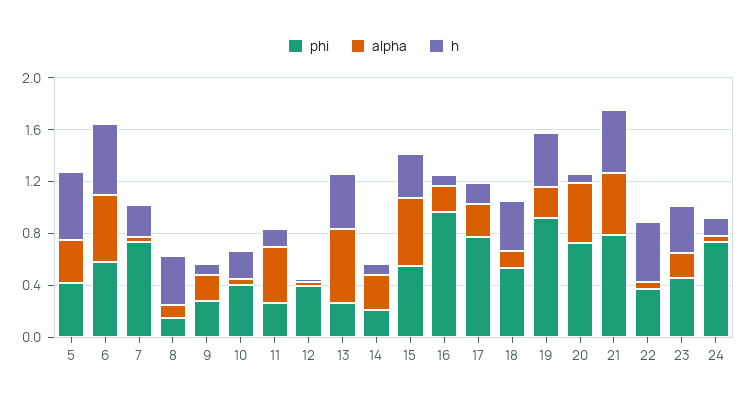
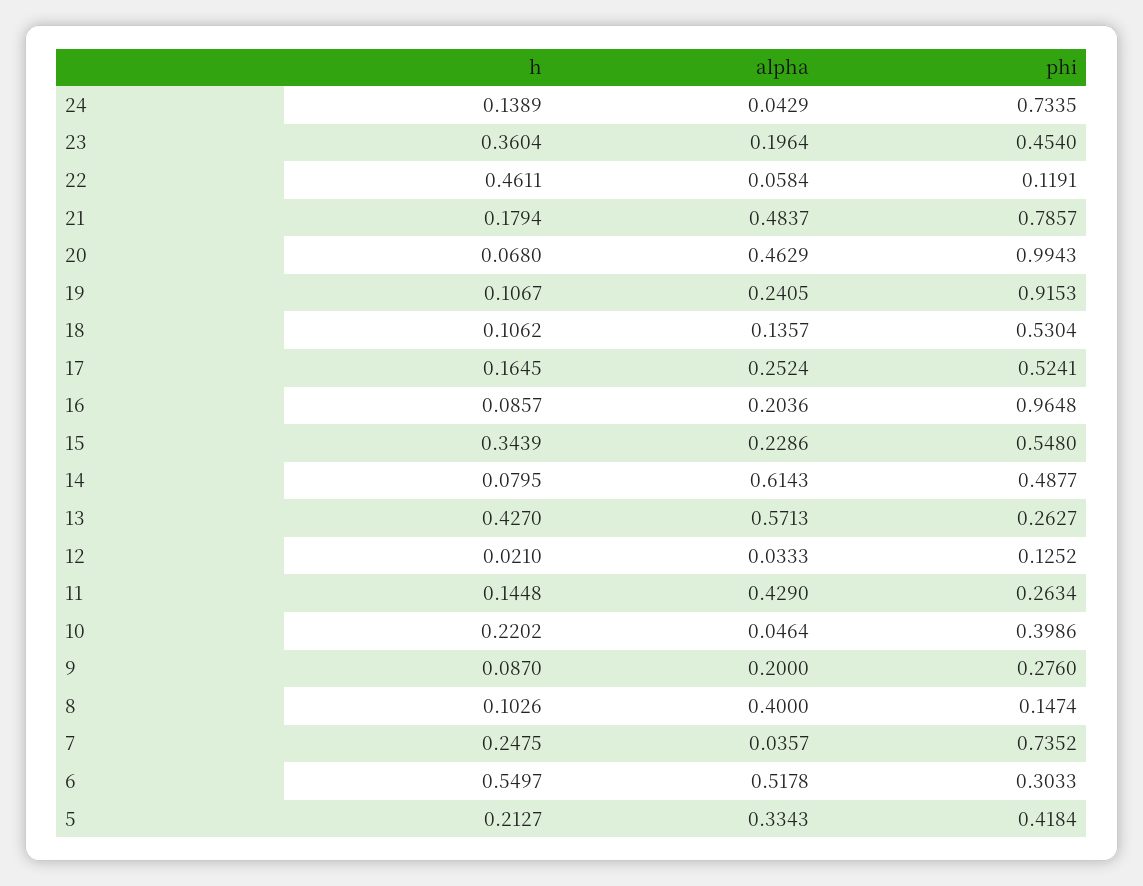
h, 5: 0.5 -> 0.2127
phi, 6: 0.6 -> 0.3033
alpha, 8: 0.1 -> 0.4
h, 8: 0.4 -> 0.1026
phi, 12: 0.4 -> 0.1252
phi, 14: 0.2 -> 0.4877
alpha, 14: 0.3 -> 0.6143
alpha, 15: 0.5 -> 0.2286
phi, 17: 0.8 -> 0.5241
h, 18: 0.4 -> 0.1062
h, 19: 0.4 -> 0.1067
phi, 20: 0.7 -> 0.9943
h, 21: 0.5 -> 0.1794
phi, 22: 0.4 -> 0.1191

